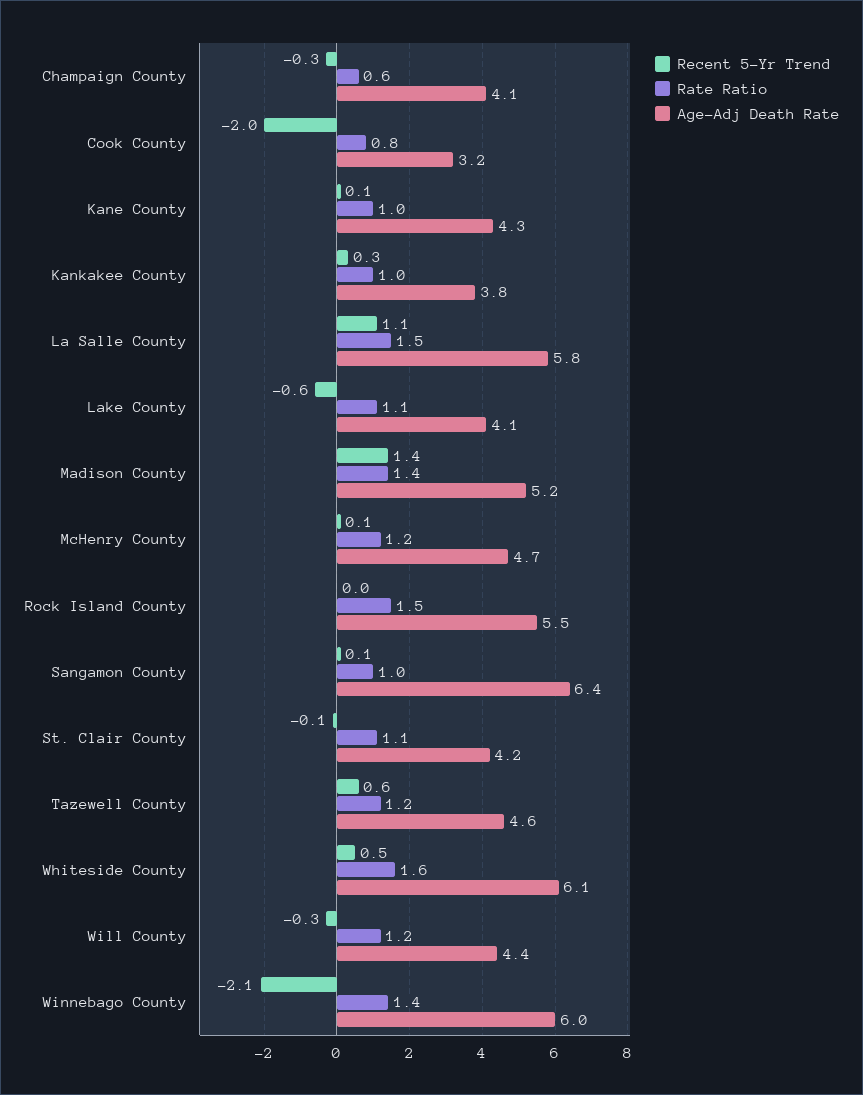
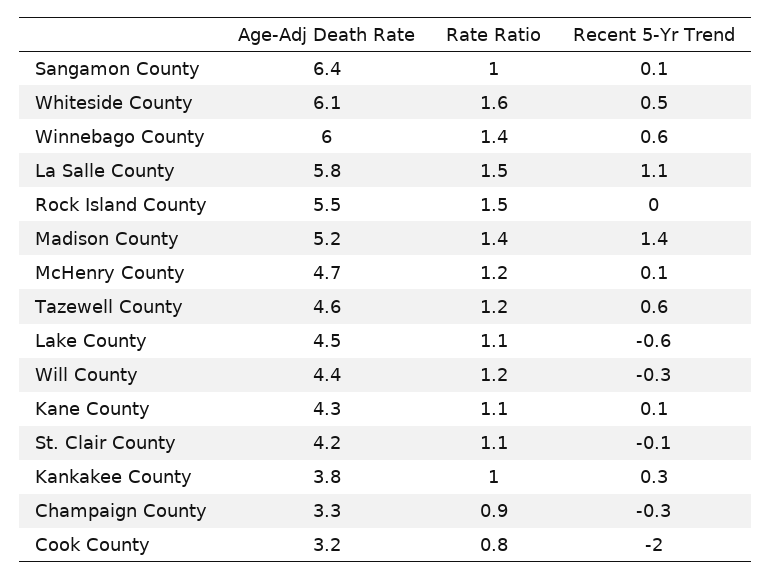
Rate Ratio, Champaign County: 0.6 -> 0.9
Age-Adj Death Rate, Champaign County: 4.1 -> 3.3
Rate Ratio, Kane County: 1 -> 1.1
Age-Adj Death Rate, Lake County: 4.1 -> 4.5
Recent 5-Yr Trend, Winnebago County: -2.1 -> 0.6

